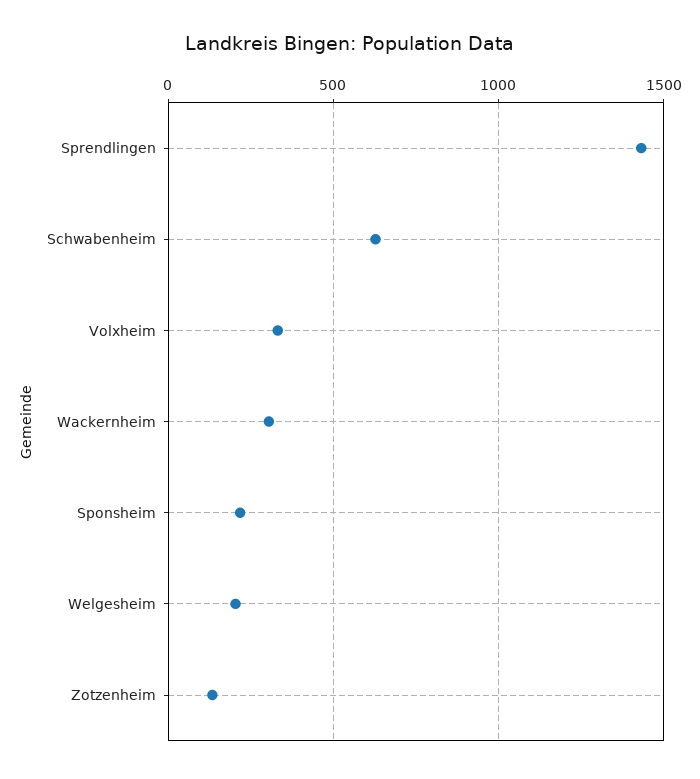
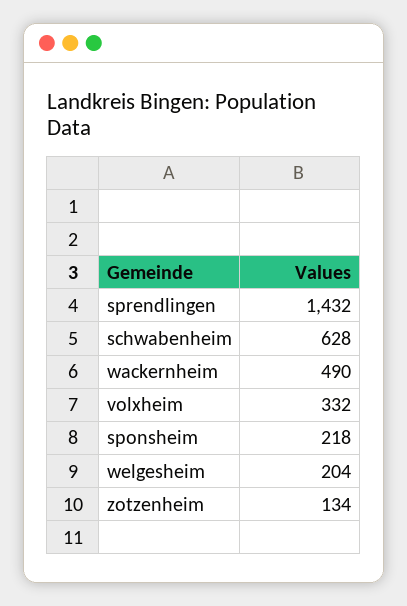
Wackernheim: 300 -> 490

